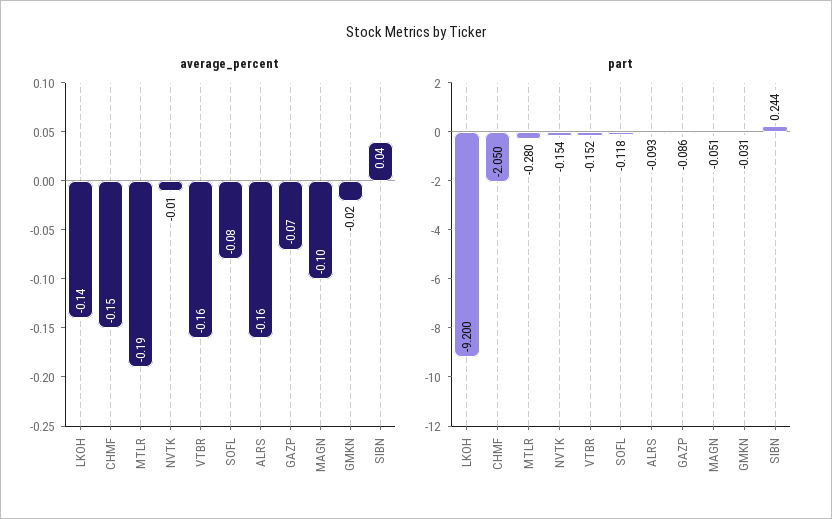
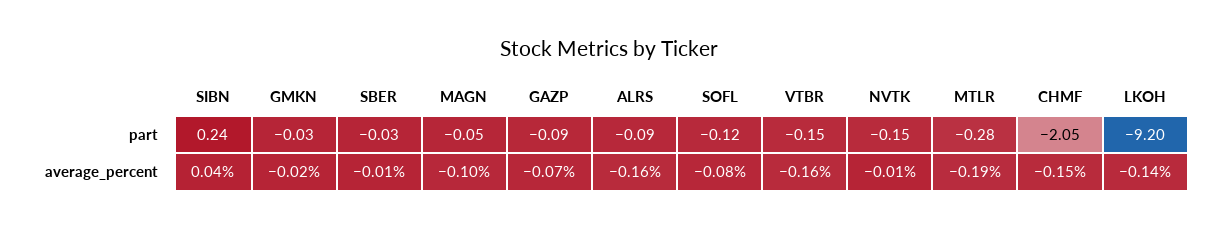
part, SBER: none -> -0.03
average_percent, SBER: none -> -0.01

